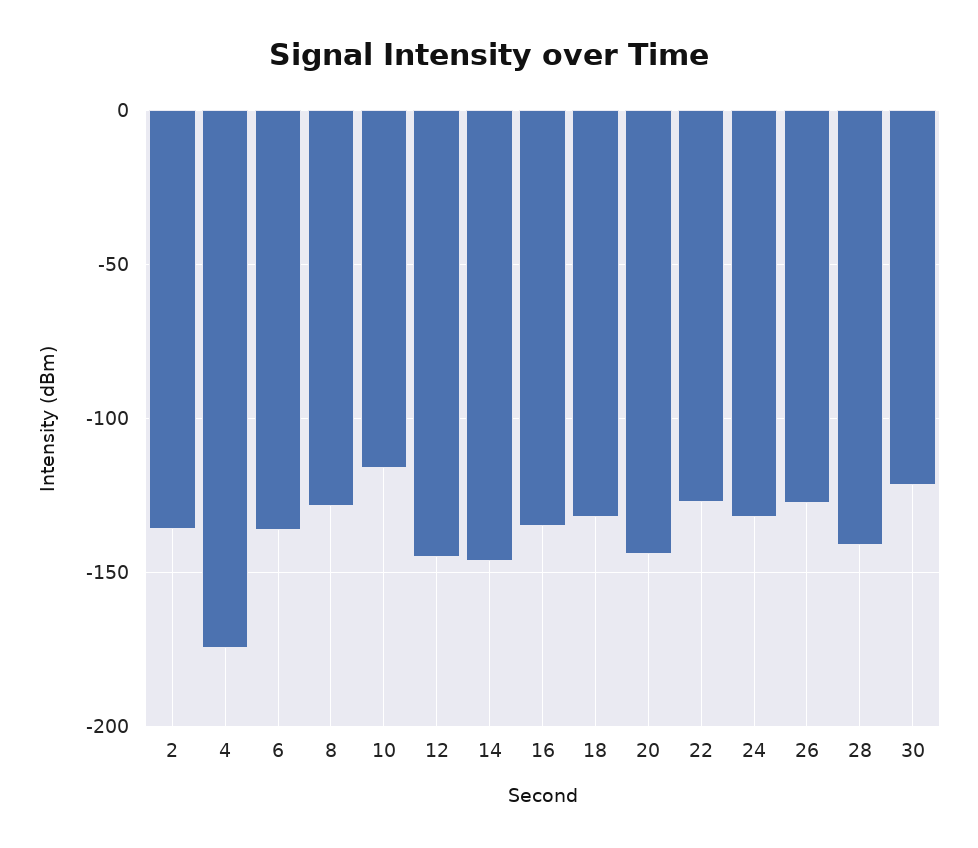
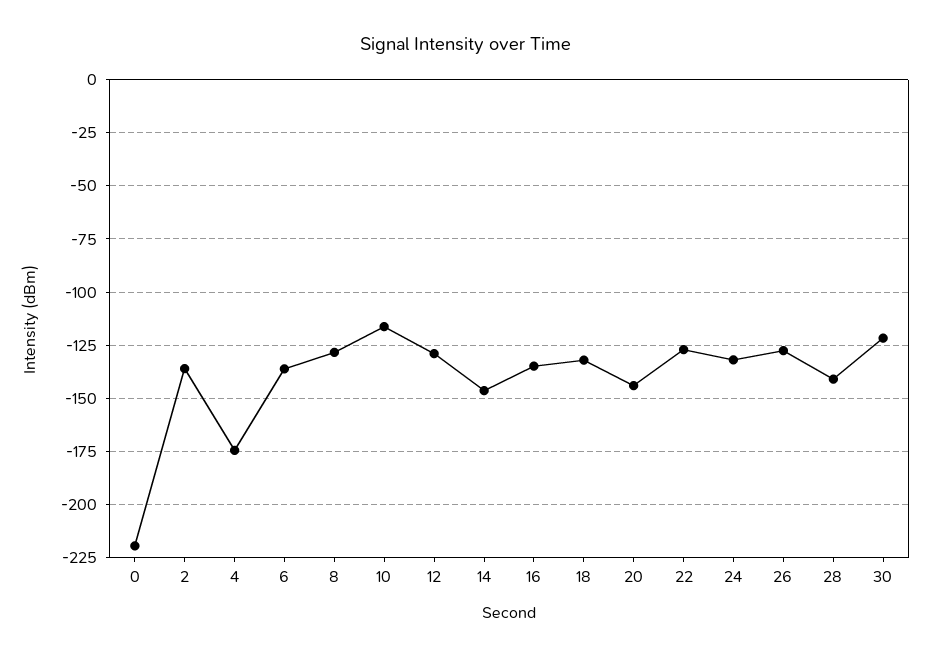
12: -145 -> -130
0: none -> -220

